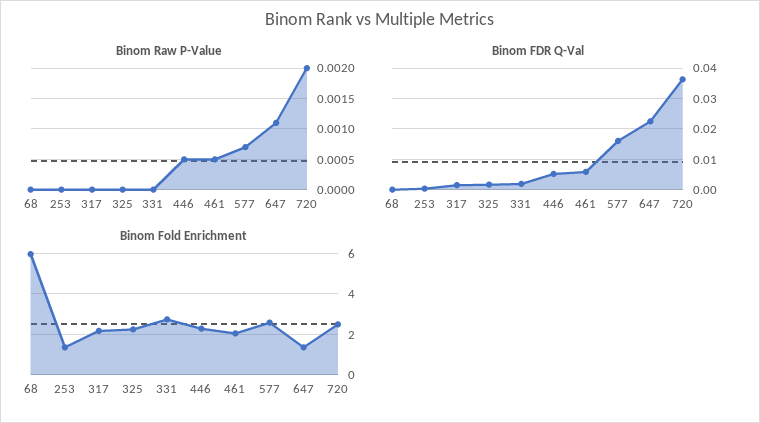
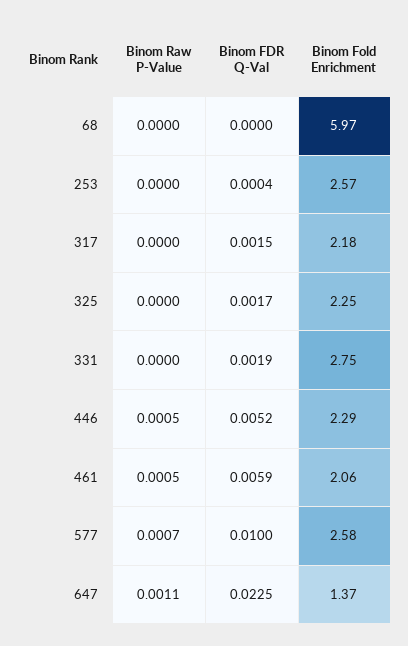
Binom Raw P-Value, 720: 0.002 -> none
Binom FDR Q-Val, 577: 0.016 -> 0.01
Binom FDR Q-Val, 720: 0.036 -> none
Binom Fold Enrichment, 253: 1.5 -> 2.57
Binom Fold Enrichment, 720: 2.5 -> none

